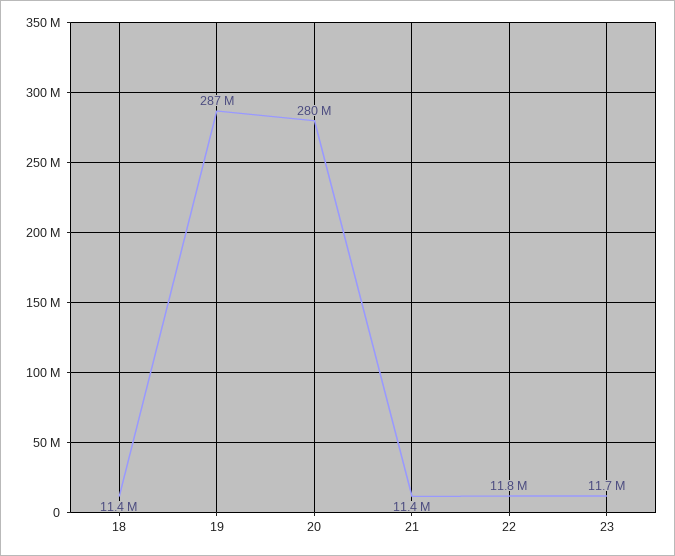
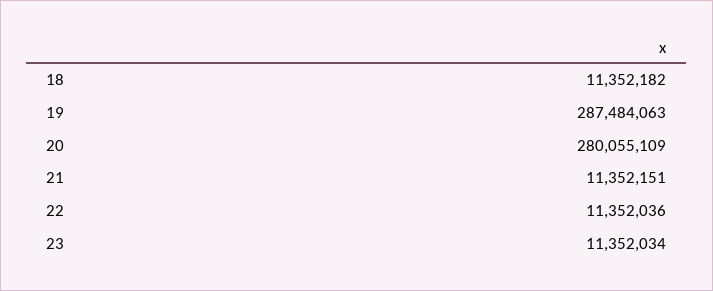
22: 11800000 -> 11352036
23: 11700000 -> 11352034

